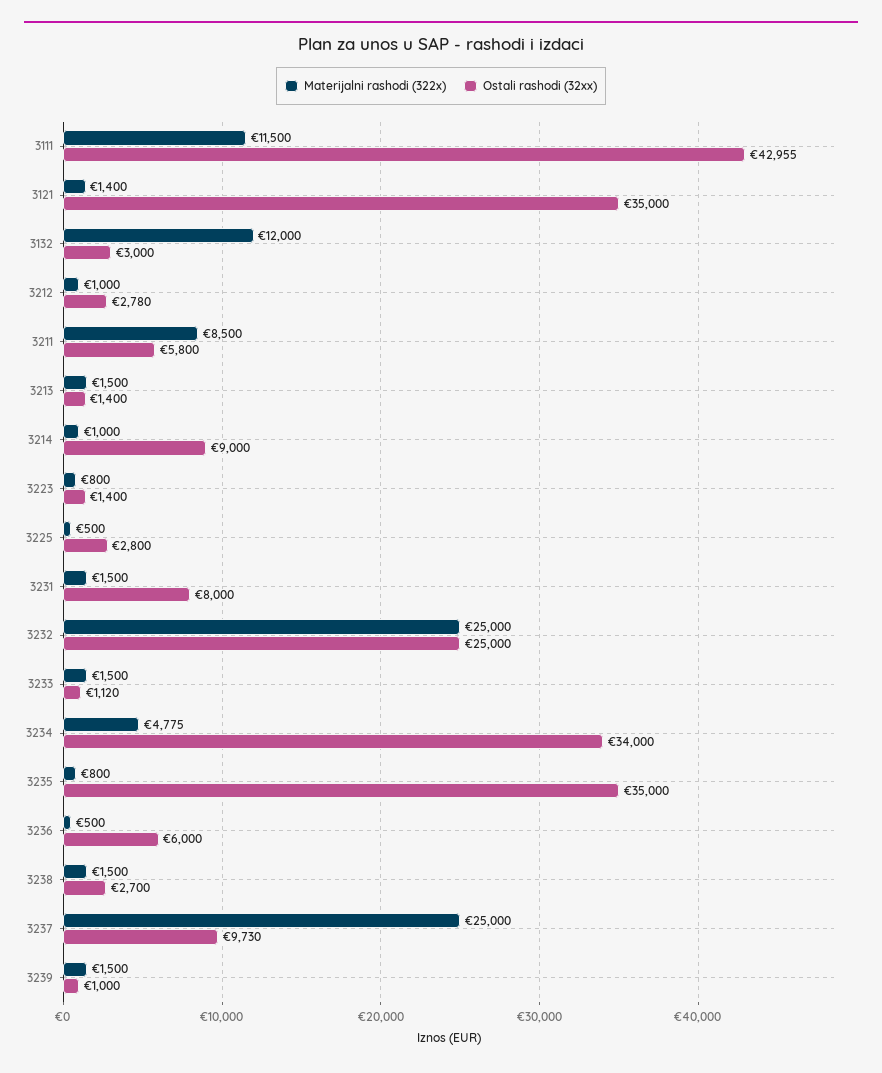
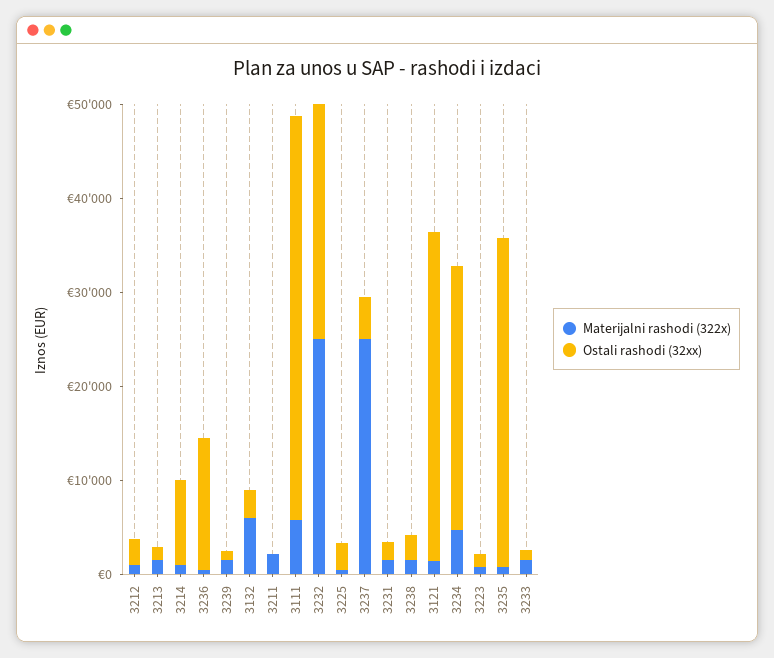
Materijalni rashodi (322x), 3111: 11500 -> 6000
Materijalni rashodi (322x), 3132: 12000 -> 6000
Materijalni rashodi (322x), 3211: 8500 -> 2000
Ostali rashodi (32xx), 3211: 5800 -> 0
Ostali rashodi (32xx), 3231: 8000 -> 2000
Ostali rashodi (32xx), 3234: 34000 -> 28000
Ostali rashodi (32xx), 3236: 6000 -> 14000
Ostali rashodi (32xx), 3237: 9730 -> 4000

